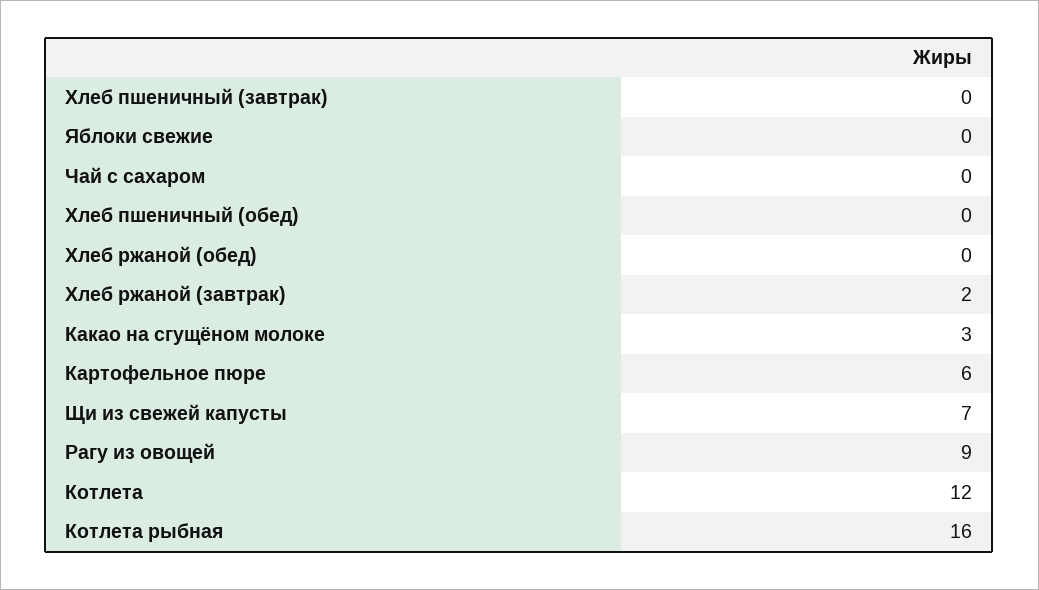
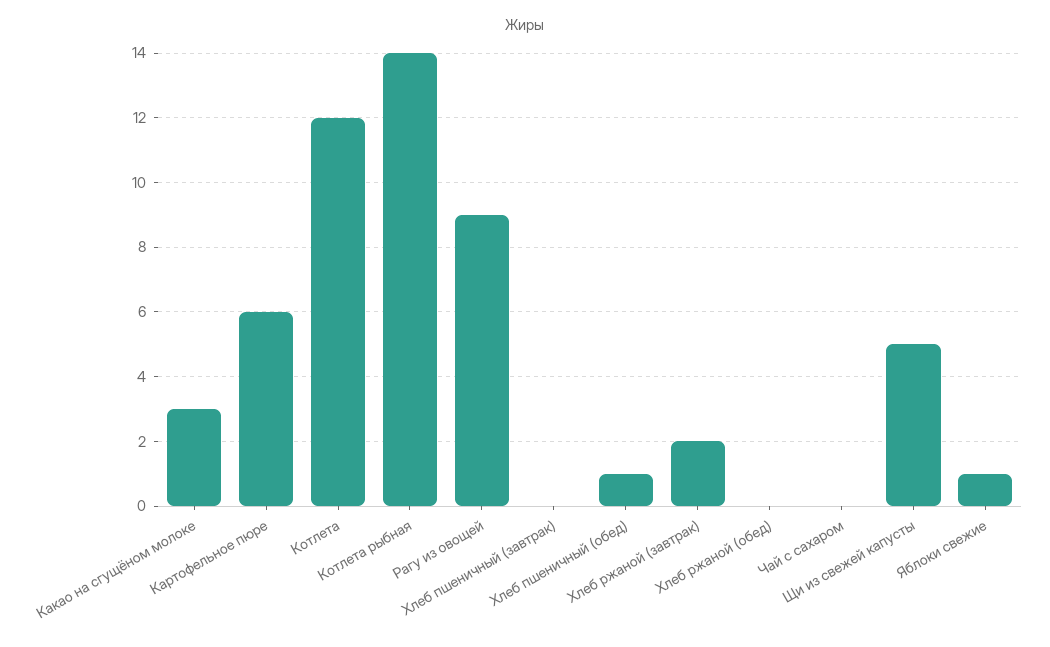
Яблоки свежие: 0 -> 1
Хлеб пшеничный (обед): 0 -> 1
Щи из свежей капусты: 7 -> 5
Котлета рыбная: 16 -> 14

